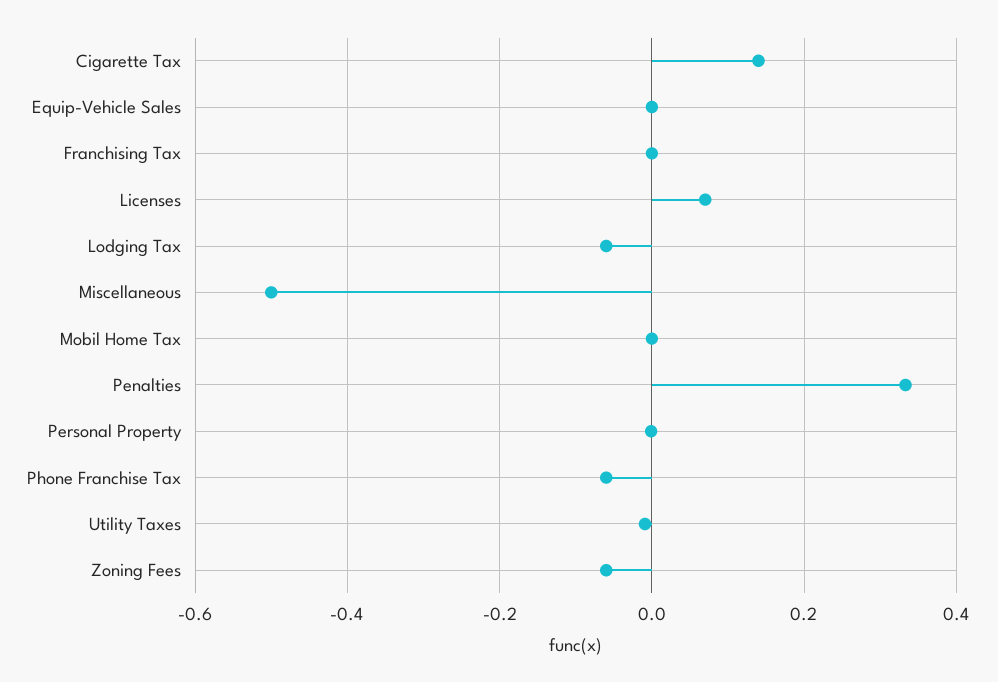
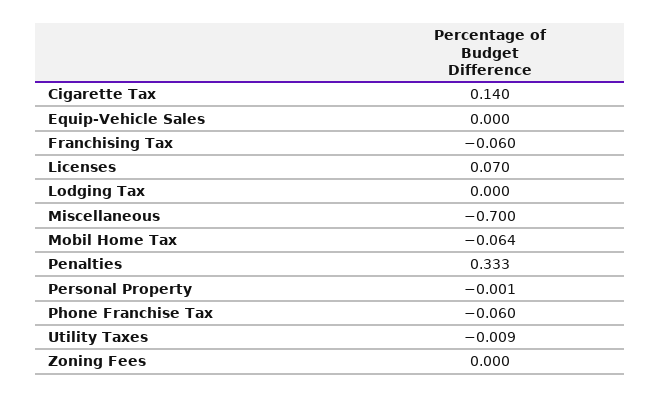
Franchising Tax: 0 -> -0.06
Lodging Tax: -0.06 -> 0
Miscellaneous: -0.5 -> -0.7
Mobil Home Tax: 0 -> -0.064
Zoning Fees: -0.06 -> 0

